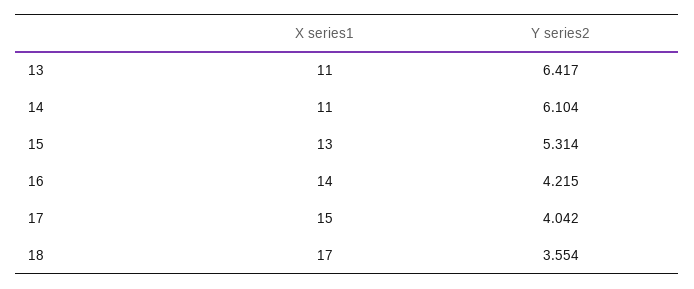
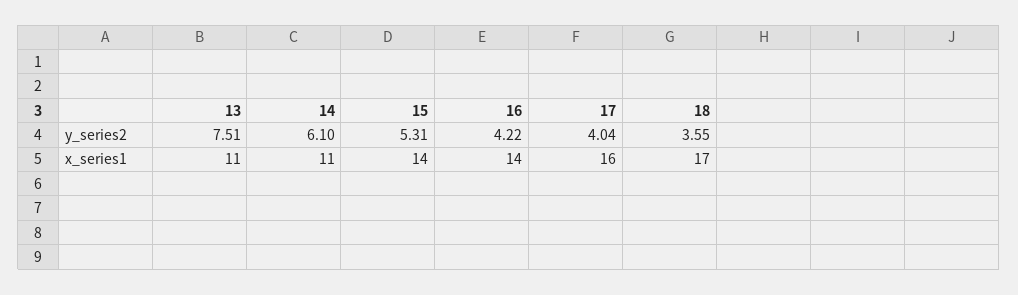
Y series2, 13: 6.417 -> 7.51
X series1, 15: 13 -> 14
X series1, 17: 15 -> 16

